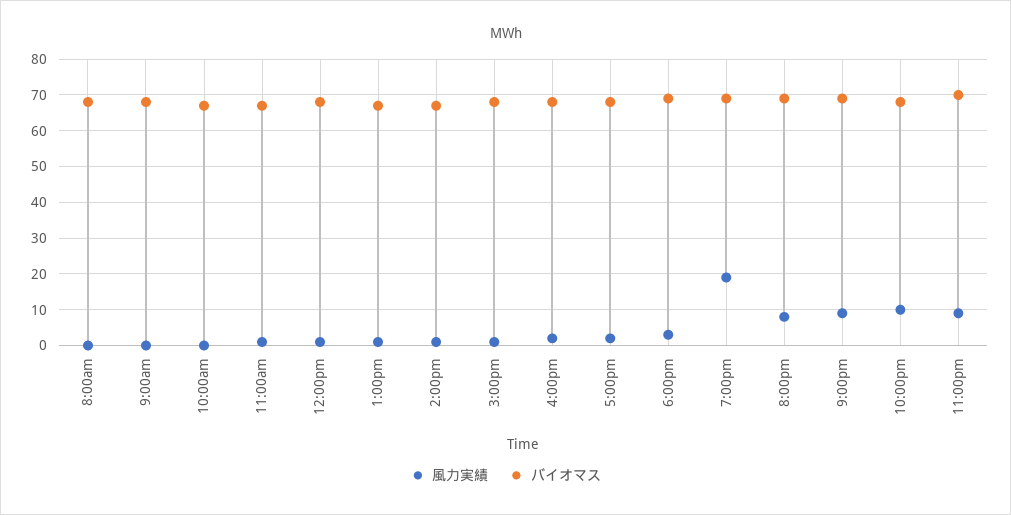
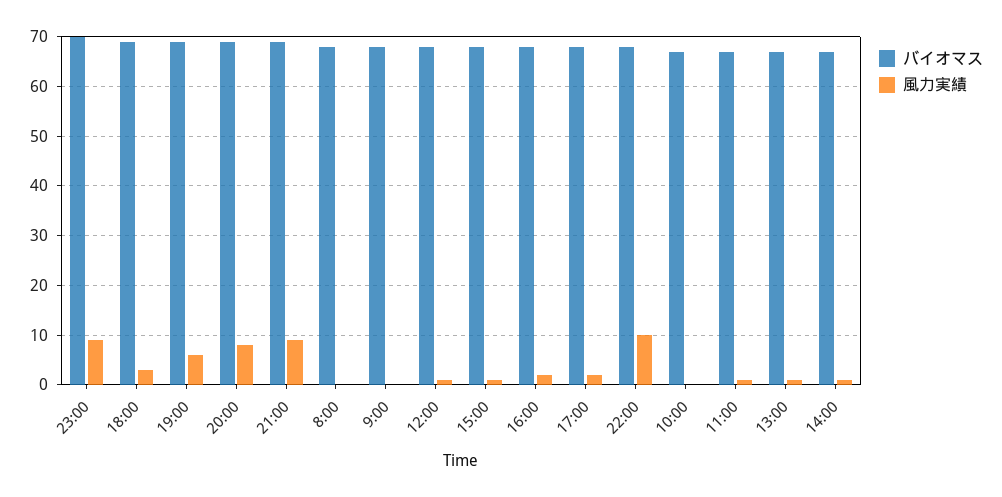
風力実績, 7:00pm: 20 -> 5

